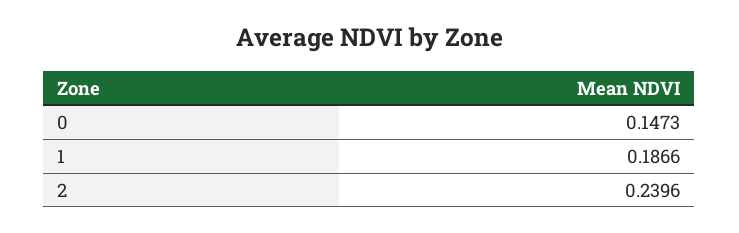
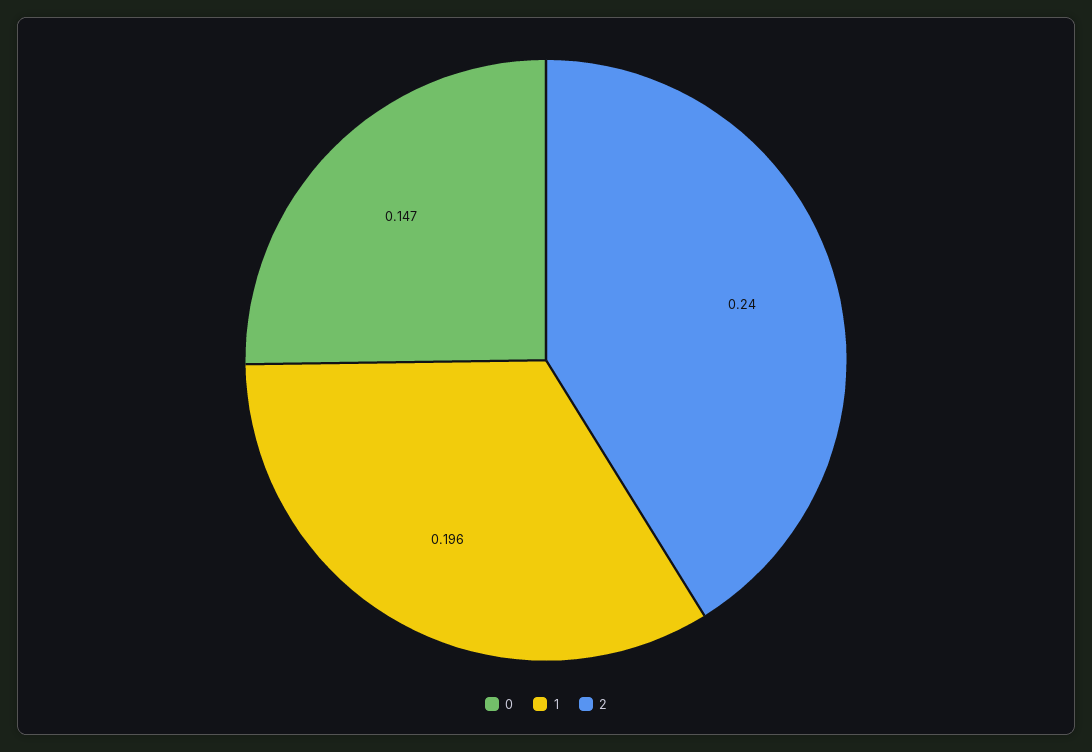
1: 0.1866 -> 0.196

